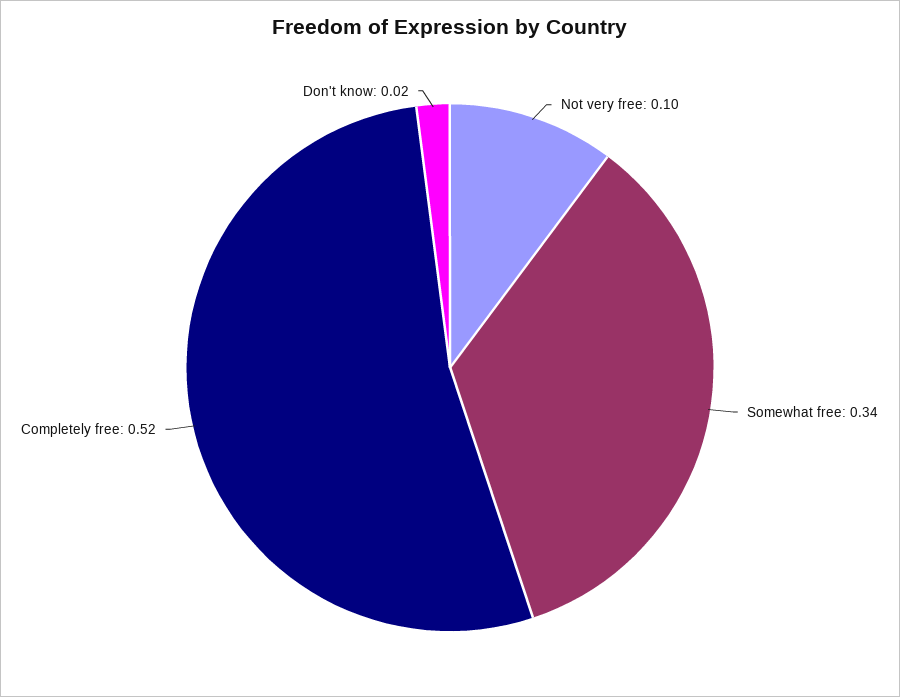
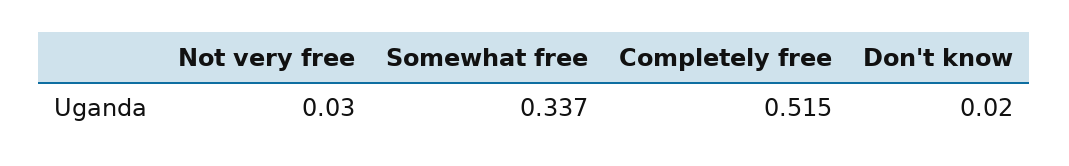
Not very free: 0.1 -> 0.03

